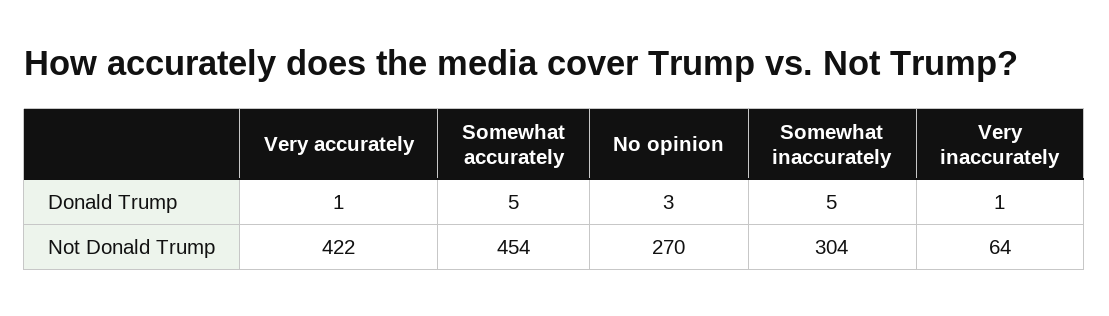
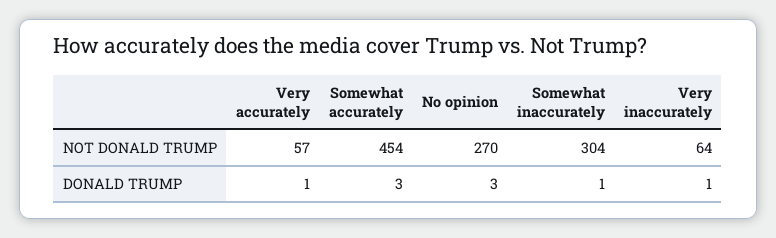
Somewhat accurately, Donald Trump: 5 -> 3
Somewhat inaccurately, Donald Trump: 5 -> 1
Very accurately, Not Donald Trump: 422 -> 57

